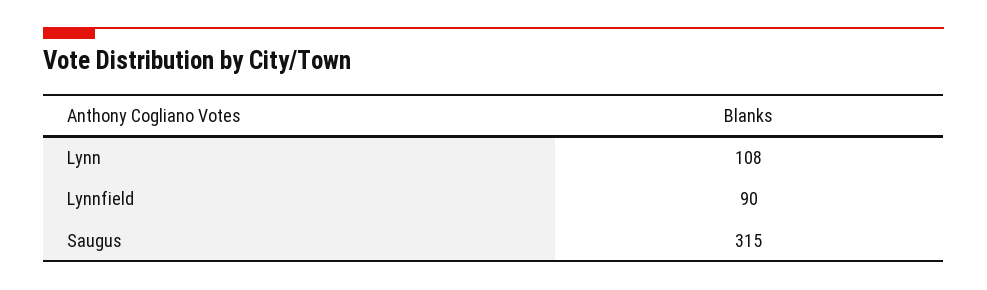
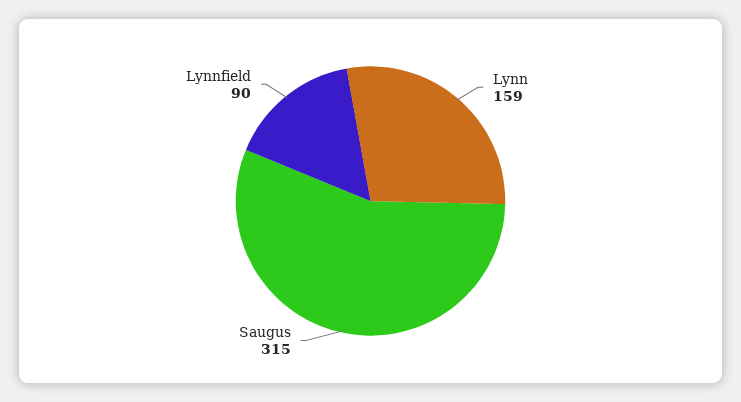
Lynn: 108 -> 159

